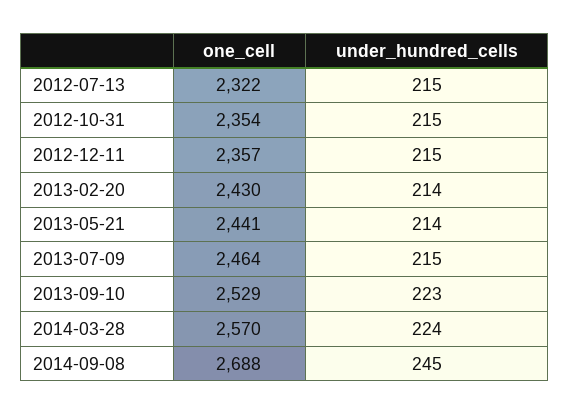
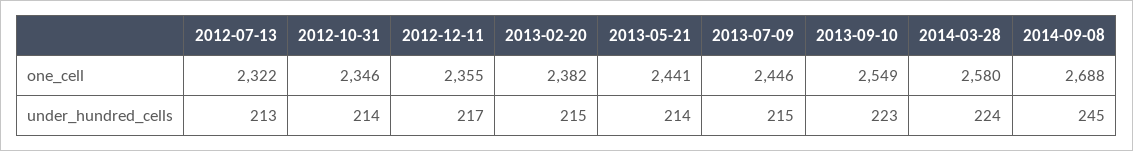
under_hundred_cells, 2012-07-13: 215 -> 213
one_cell, 2012-10-31: 2354 -> 2346
under_hundred_cells, 2012-10-31: 215 -> 214
one_cell, 2012-12-11: 2357 -> 2355
under_hundred_cells, 2012-12-11: 215 -> 217
one_cell, 2013-02-20: 2430 -> 2382
under_hundred_cells, 2013-02-20: 214 -> 215
one_cell, 2013-07-09: 2464 -> 2446
one_cell, 2013-09-10: 2529 -> 2549
one_cell, 2014-03-28: 2570 -> 2580

